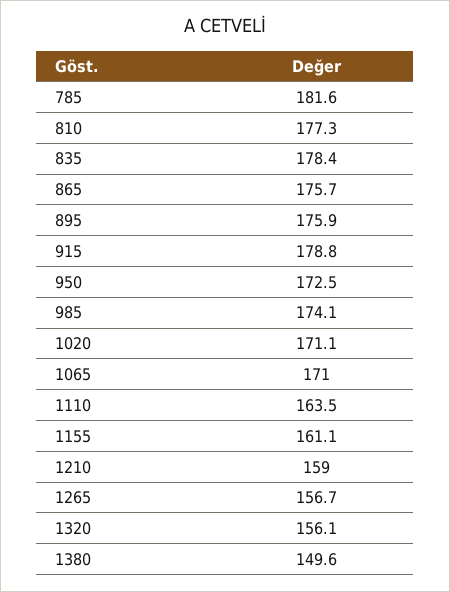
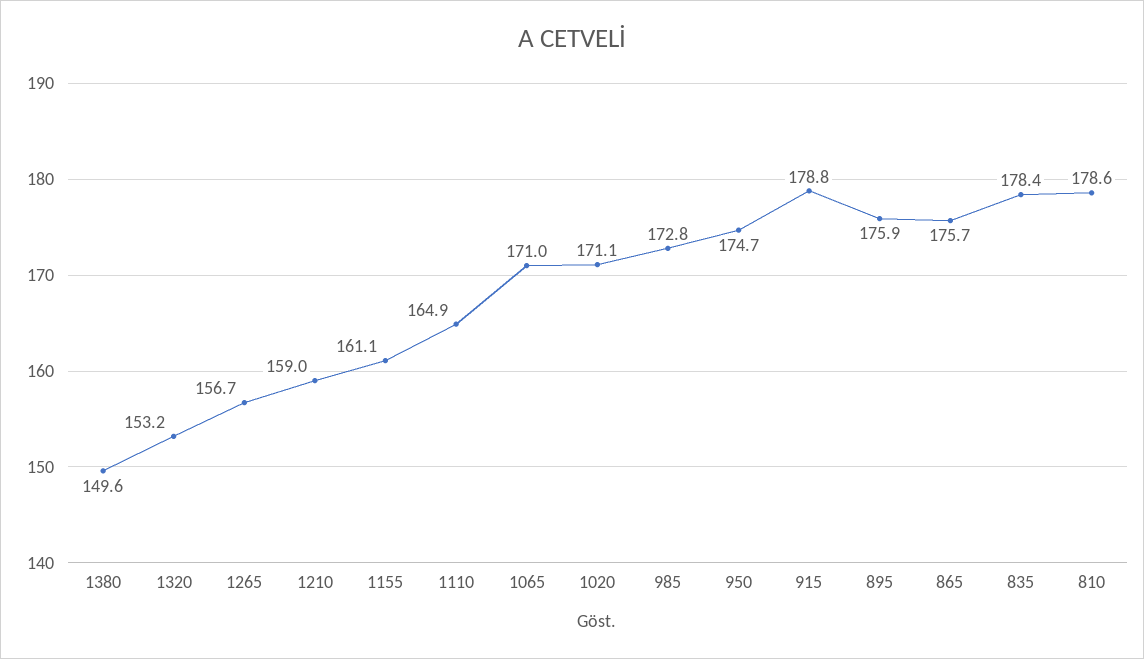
785: 181.6 -> none
810: 177.3 -> 178.6
950: 172.5 -> 174.7
985: 174.1 -> 172.8
1110: 163.5 -> 164.9
1320: 156.1 -> 153.2

